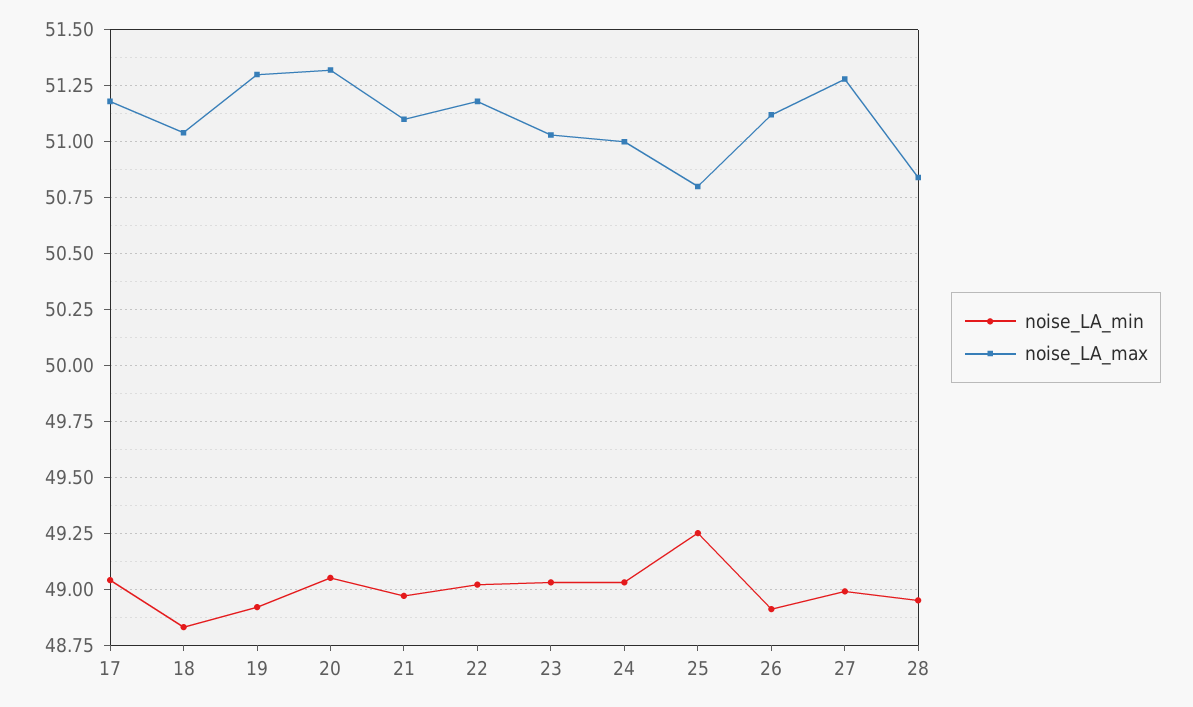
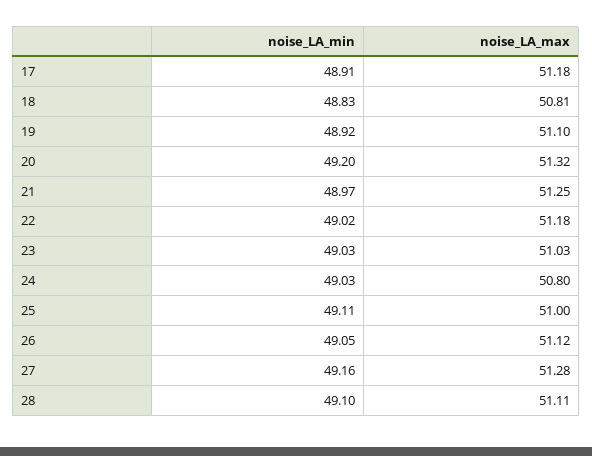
noise_LA_min, 17: 49.05 -> 48.91
noise_LA_max, 18: 51.05 -> 50.81
noise_LA_max, 19: 51.3 -> 51.1
noise_LA_min, 20: 49.05 -> 49.2
noise_LA_max, 21: 51.1 -> 51.25
noise_LA_max, 24: 51 -> 50.8
noise_LA_min, 25: 49.25 -> 49.11
noise_LA_max, 25: 50.8 -> 51
noise_LA_min, 26: 48.9 -> 49.05
noise_LA_min, 27: 49 -> 49.16
noise_LA_min, 28: 48.95 -> 49.1
noise_LA_max, 28: 50.85 -> 51.11

